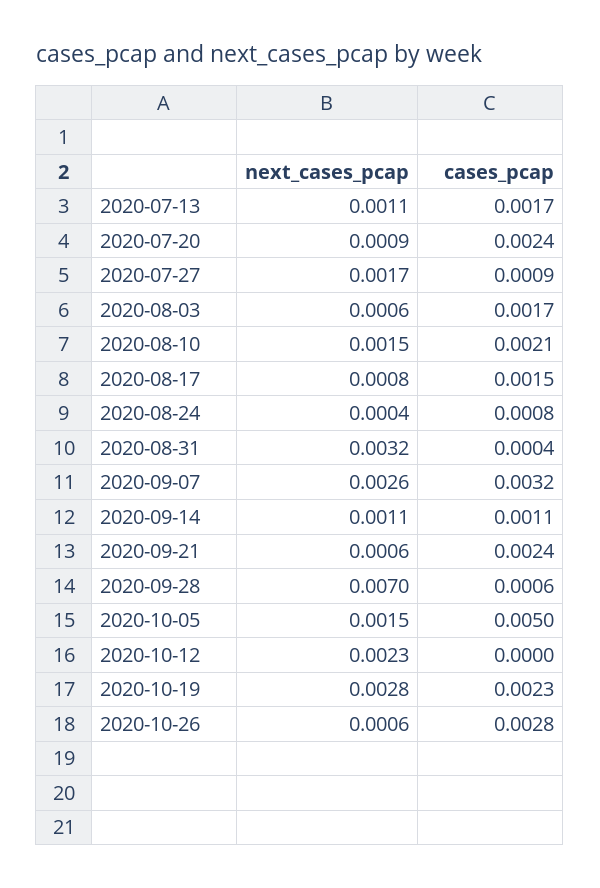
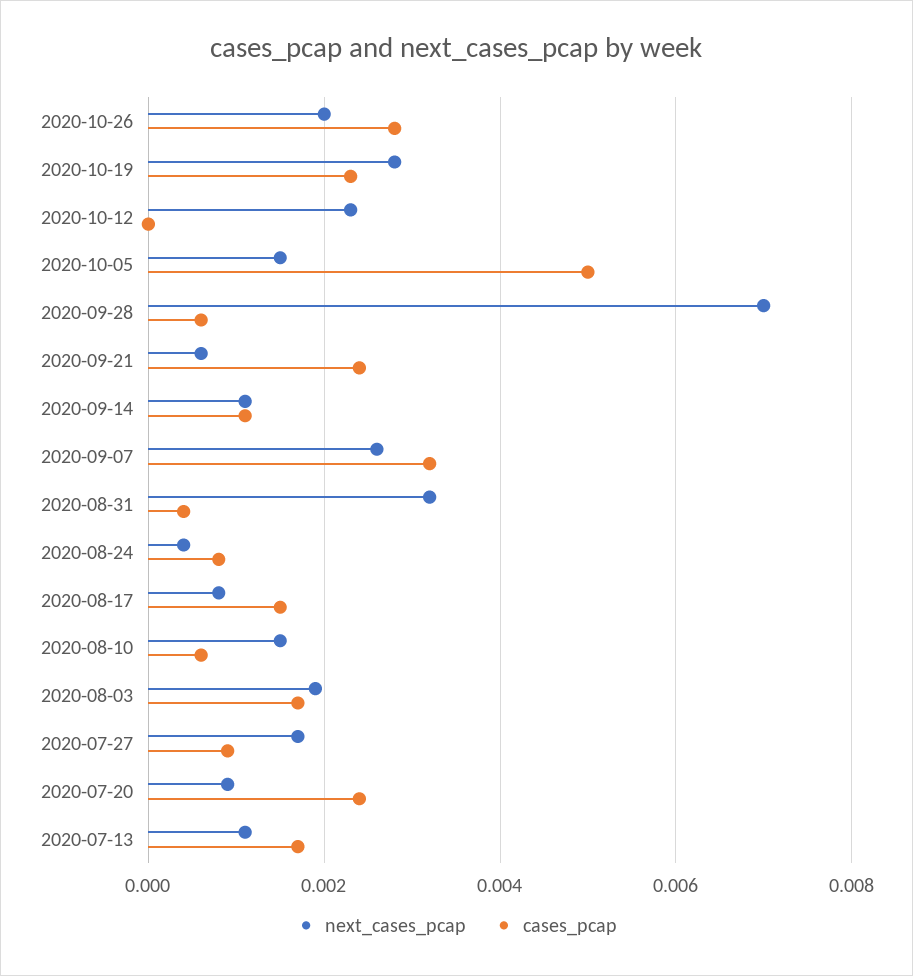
next_cases_pcap, 2020-08-03: 0.0006 -> 0.002
cases_pcap, 2020-08-10: 0.0021 -> 0.0005
next_cases_pcap, 2020-10-26: 0.0006 -> 0.002

